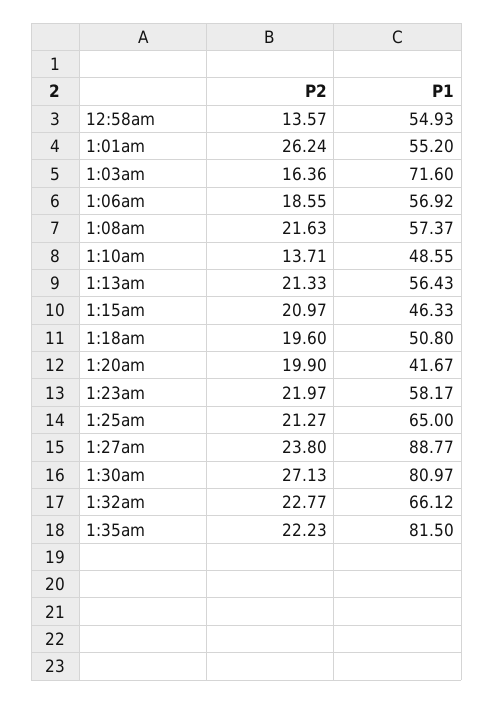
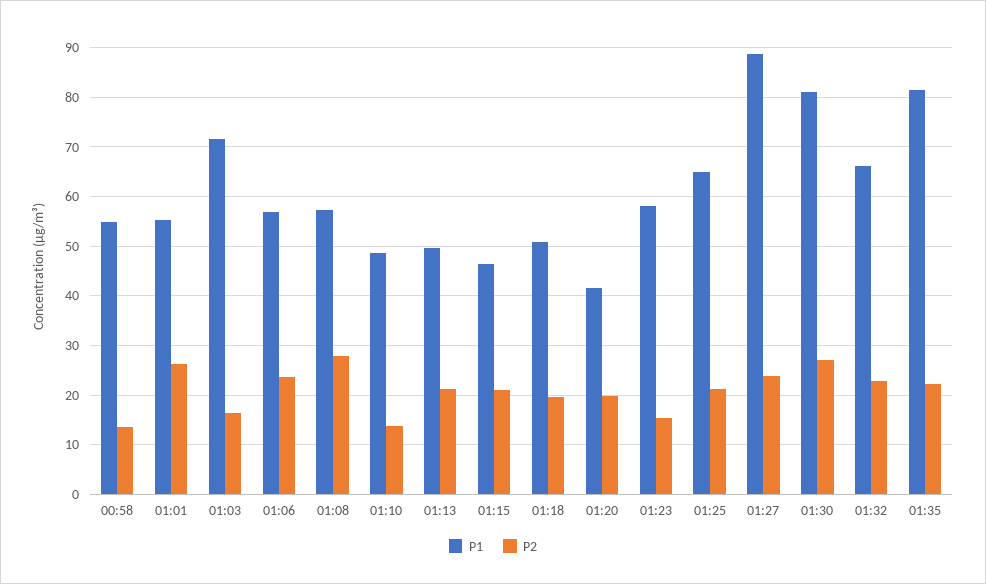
P2, 1:06am: 18.55 -> 24
P2, 1:08am: 21.63 -> 28
P1, 1:13am: 56.43 -> 50
P2, 1:23am: 21.97 -> 16

